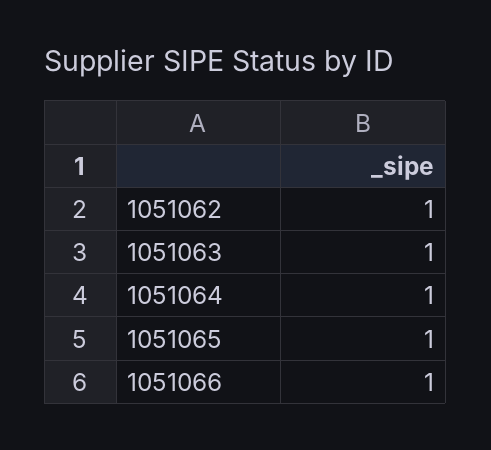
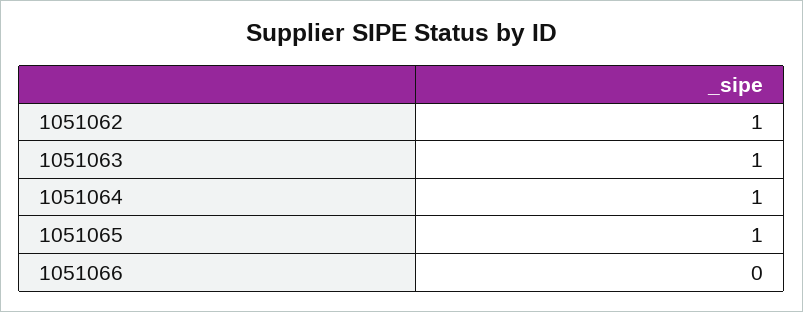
1051066: 1 -> 0

